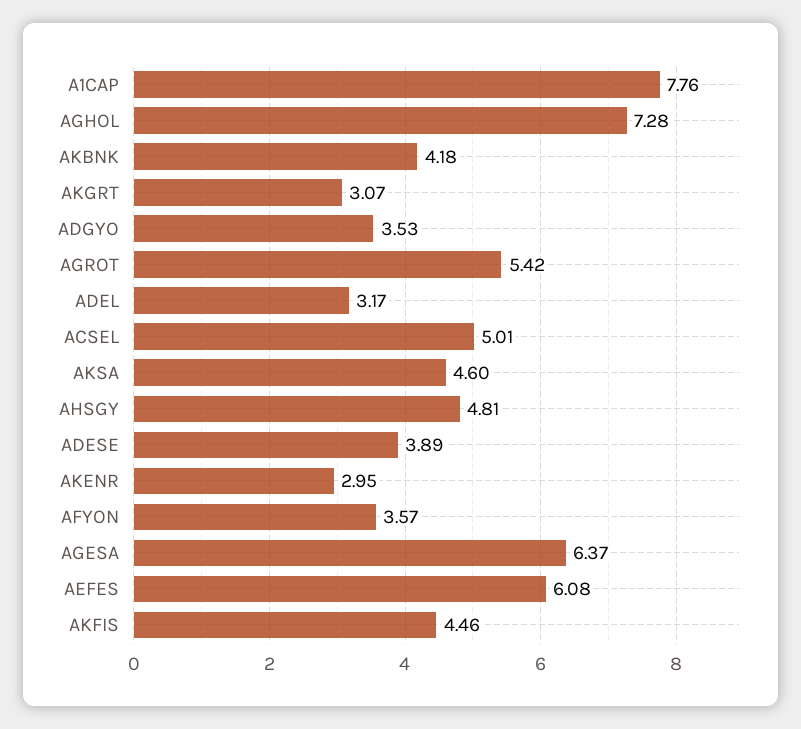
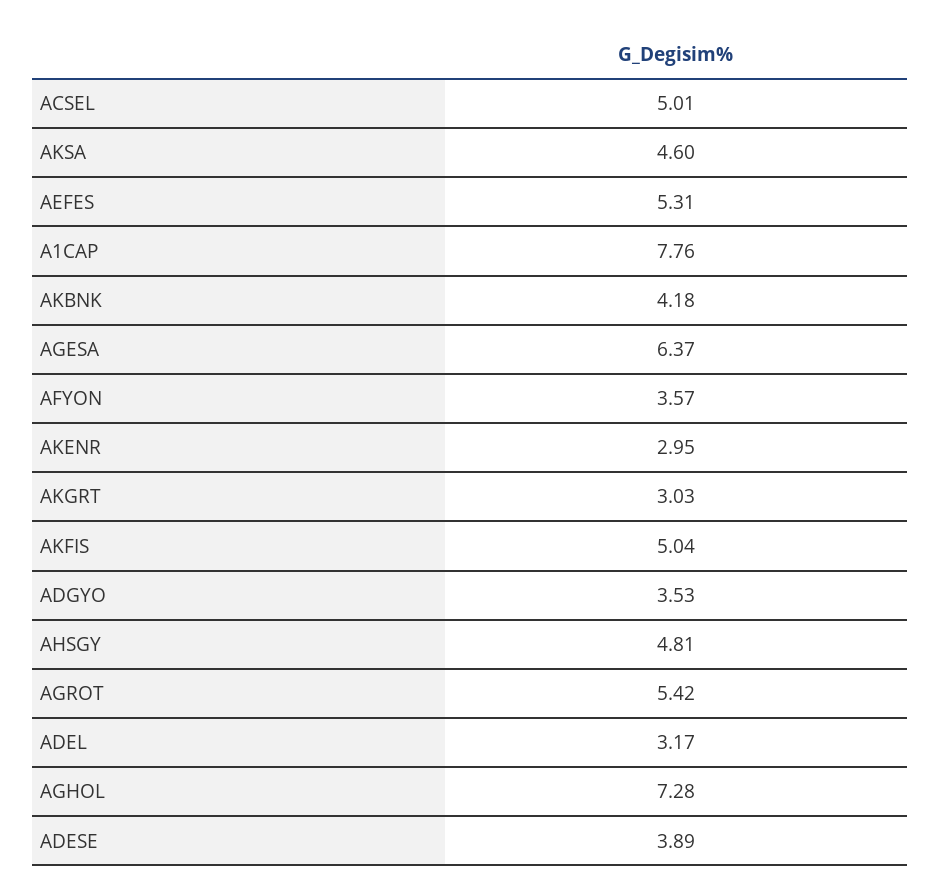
AKGRT: 3.07 -> 3.03
AEFES: 6.08 -> 5.31
AKFIS: 4.46 -> 5.04

